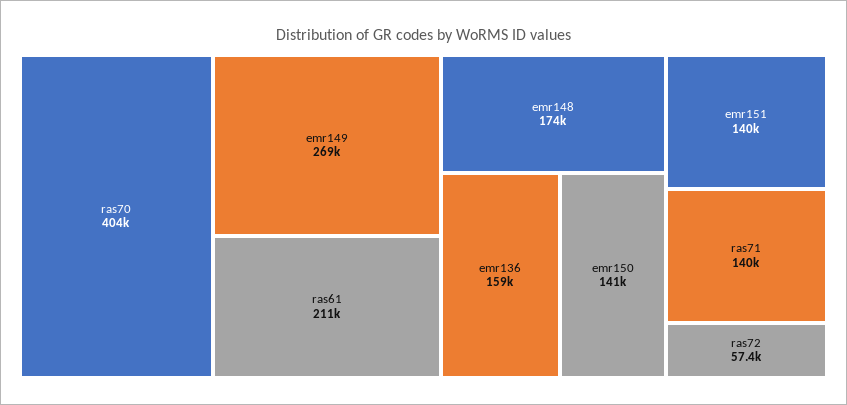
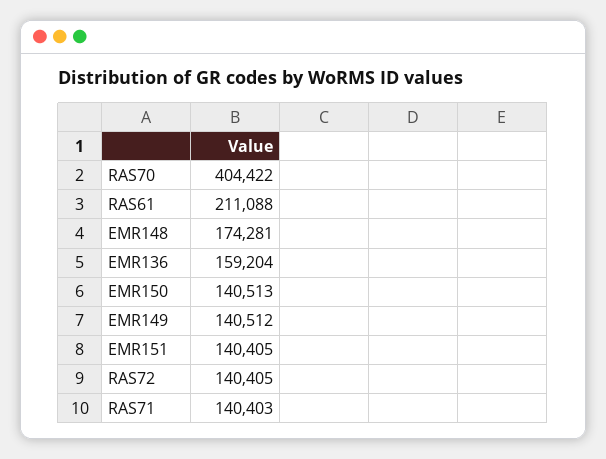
emr149: 269000 -> 140512
ras72: 57400 -> 140405

